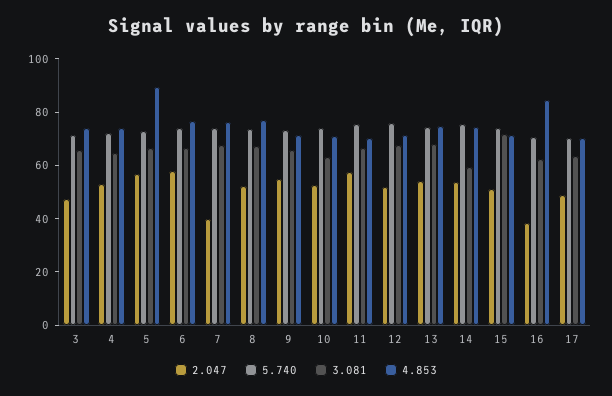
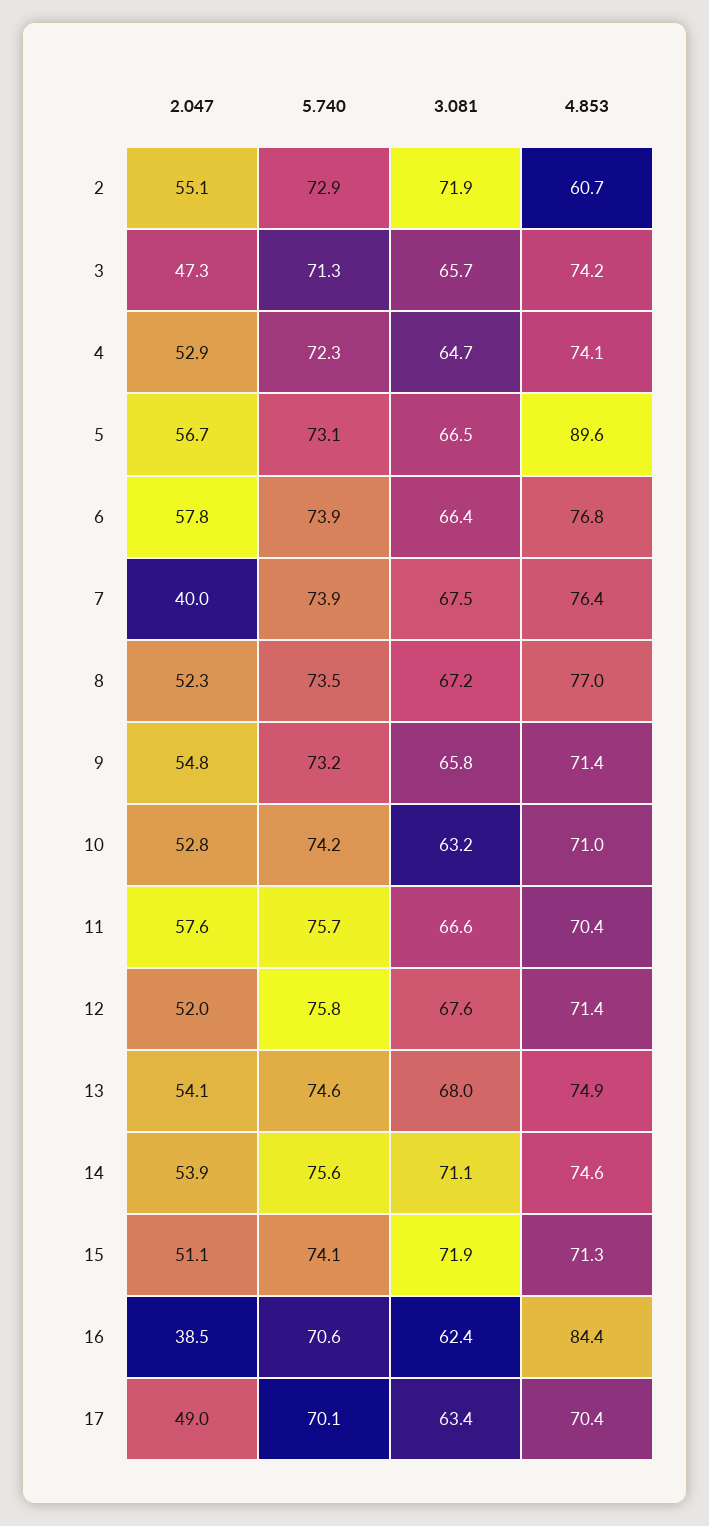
3.081, 14: 60 -> 71.1
2.047, 2: none -> 55.1
5.740, 2: none -> 72.9
3.081, 2: none -> 71.9
4.853, 2: none -> 60.7

